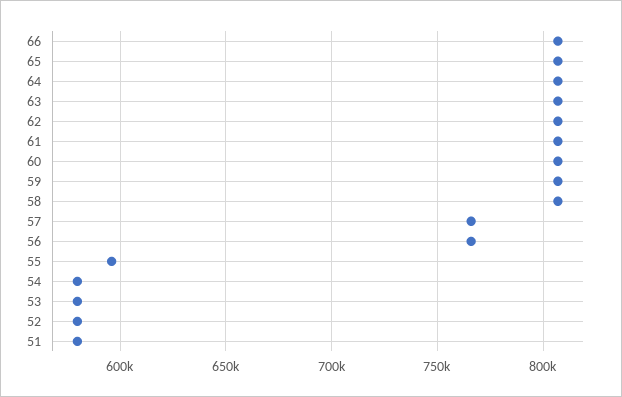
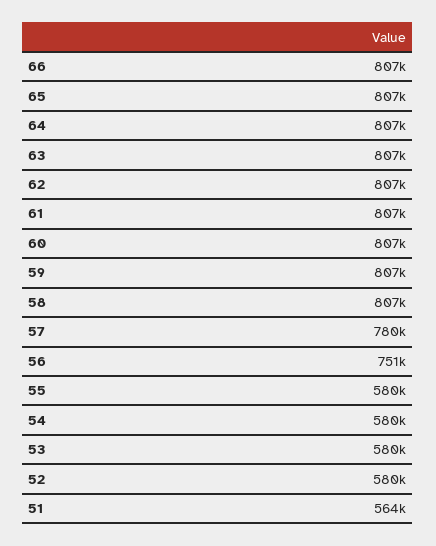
57: 765000 -> 780000
56: 765000 -> 751000
55: 595000 -> 580000
51: 580000 -> 564000

